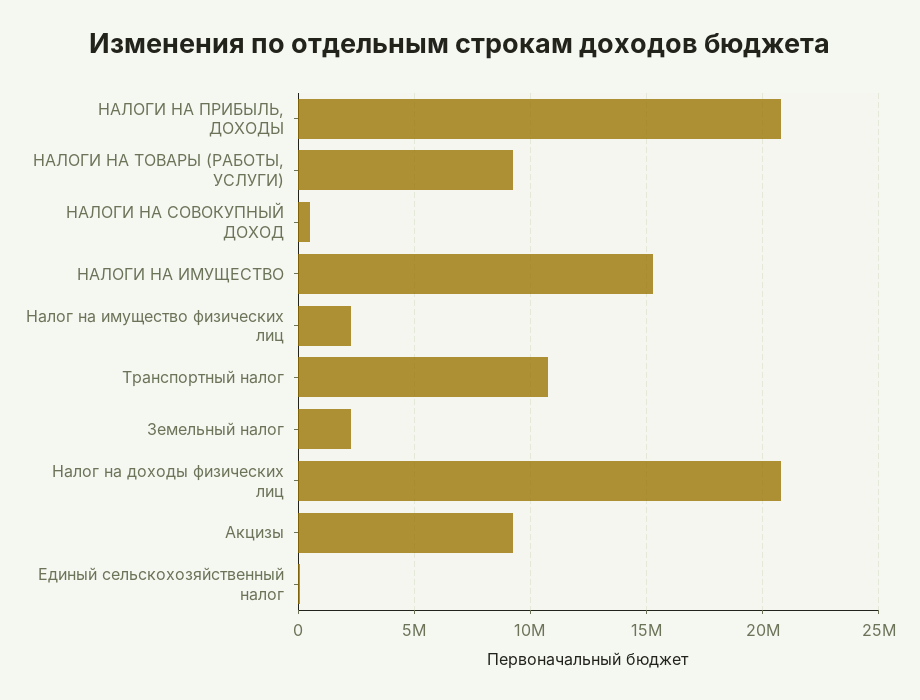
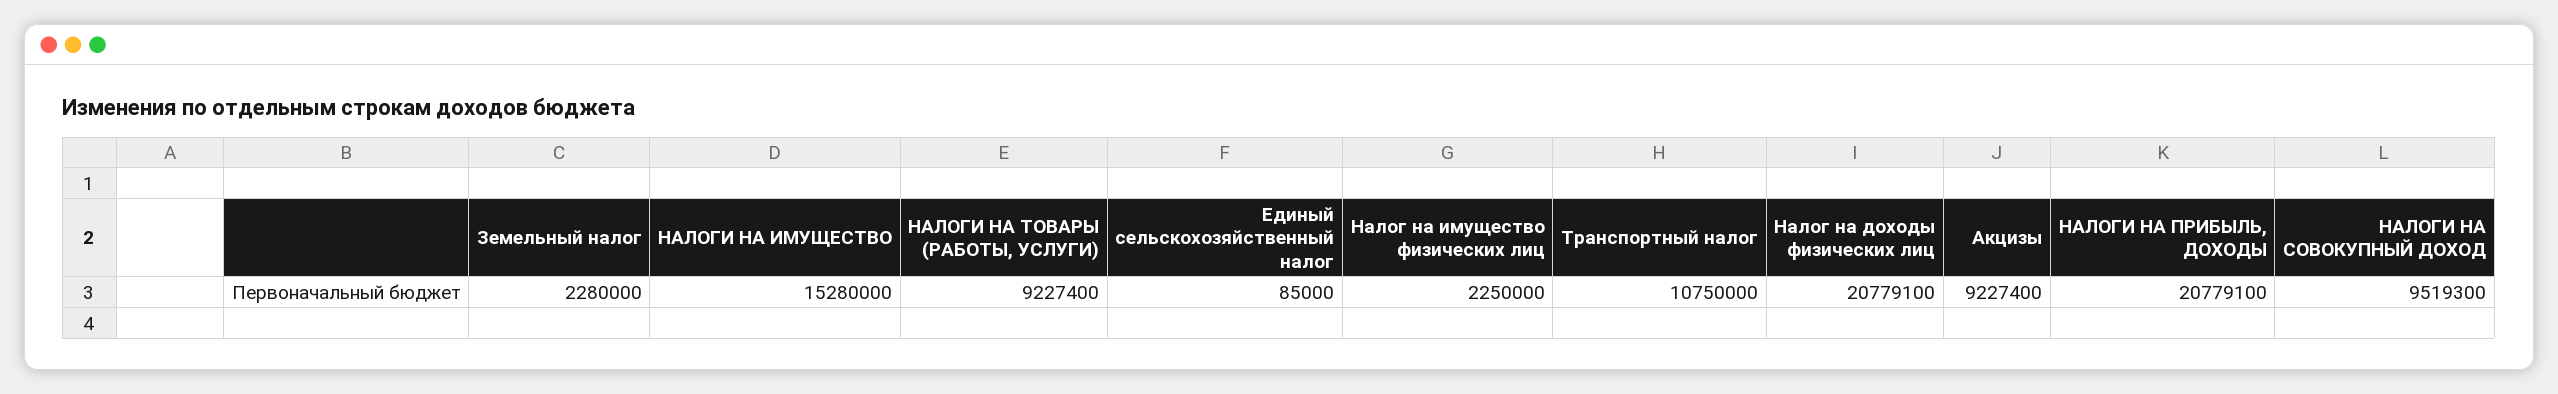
НАЛОГИ НА СОВОКУПНЫЙ ДОХОД: 500000 -> 9519300

